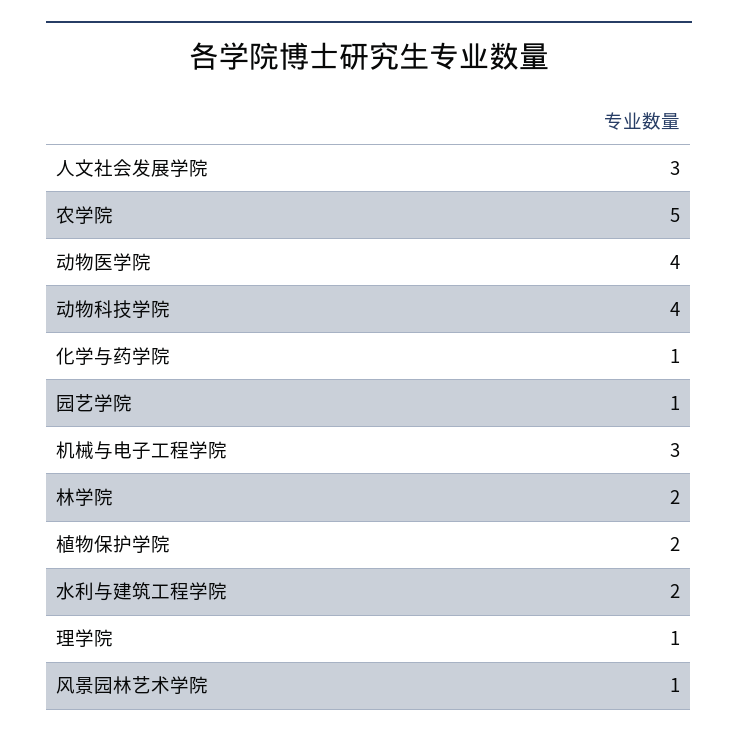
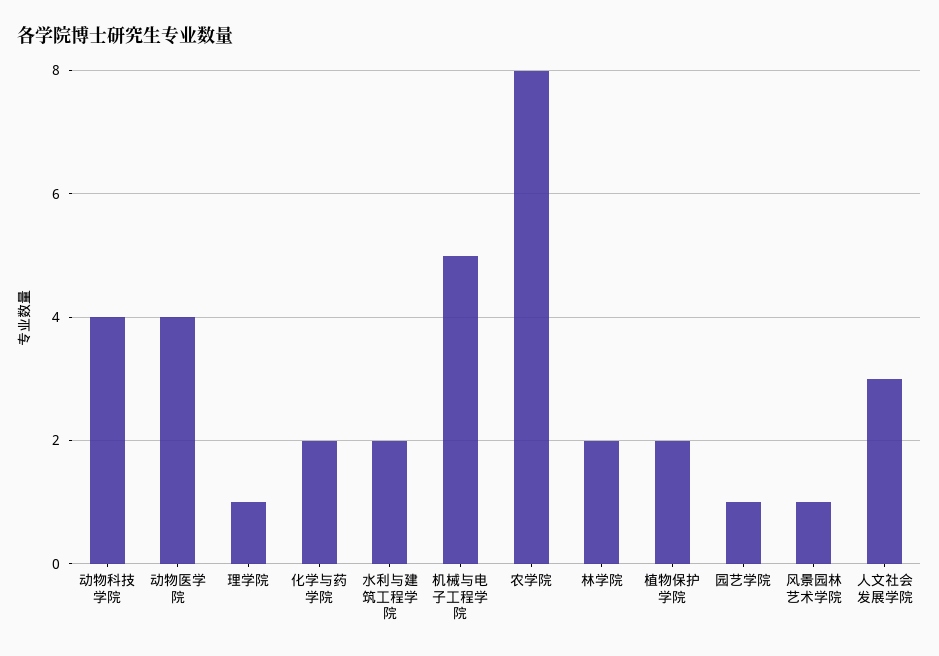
农学院: 5 -> 8
化学与药学院: 1 -> 2
机械与电子工程学院: 3 -> 5

